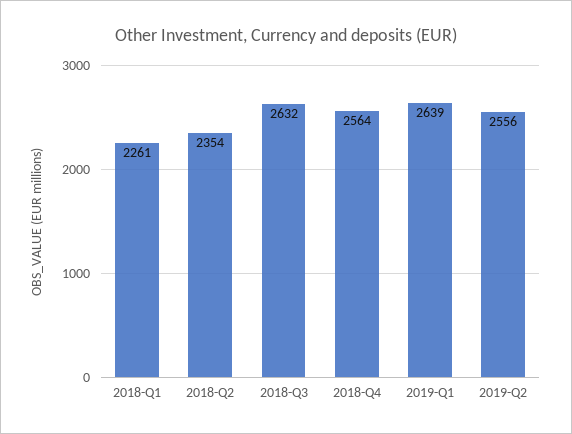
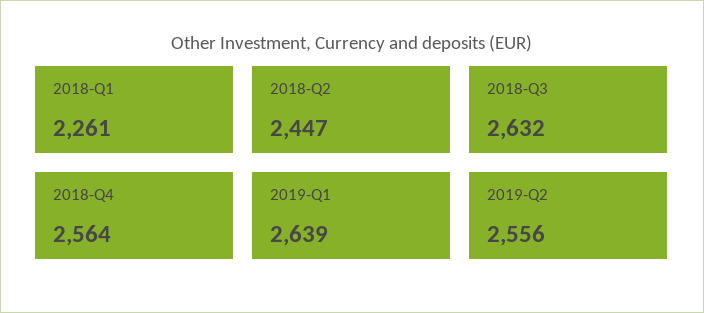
2018-Q2: 2354 -> 2447

